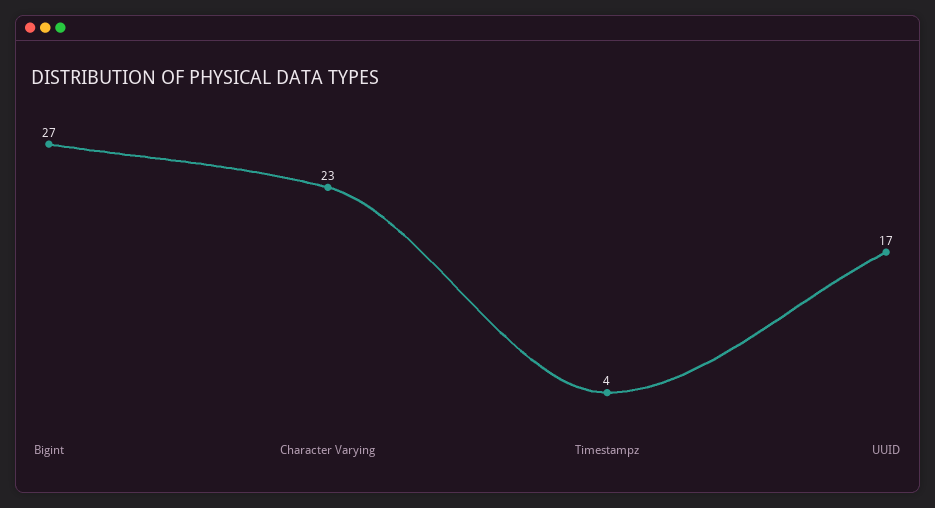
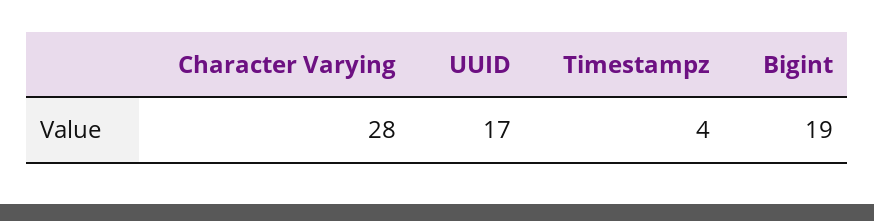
Bigint: 27 -> 19
Character Varying: 23 -> 28

